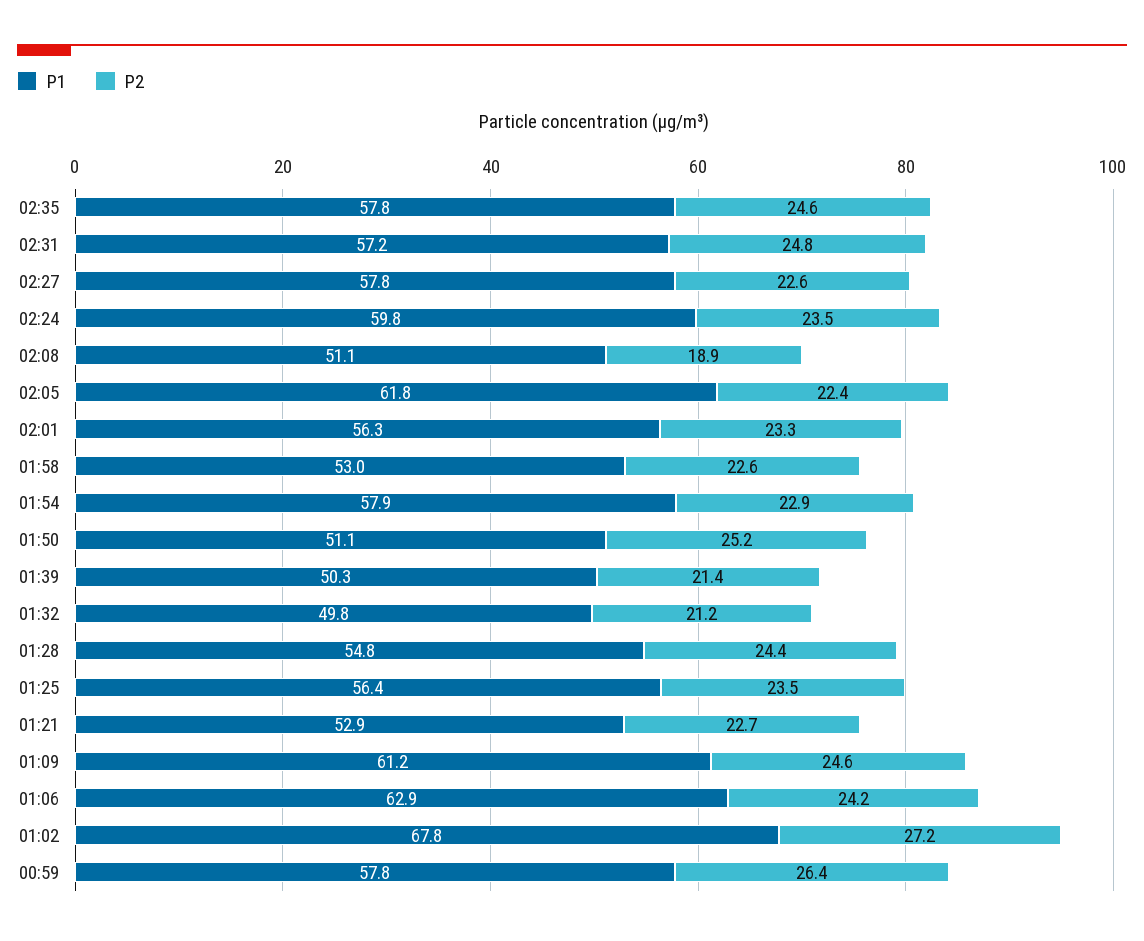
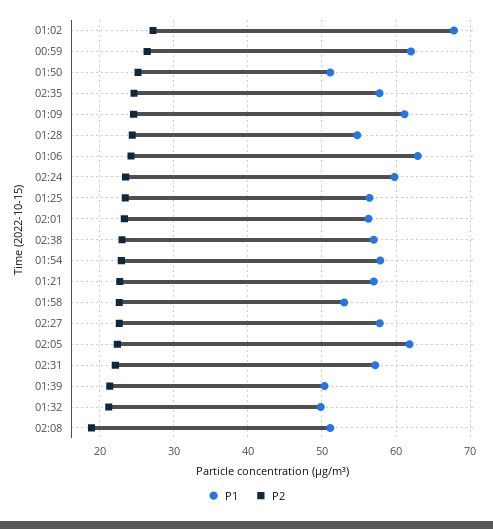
P2, 02:31: 24.8 -> 22
P1, 01:21: 52.9 -> 57
P1, 00:59: 57.8 -> 62
P1, 02:38: none -> 57
P2, 02:38: none -> 23

